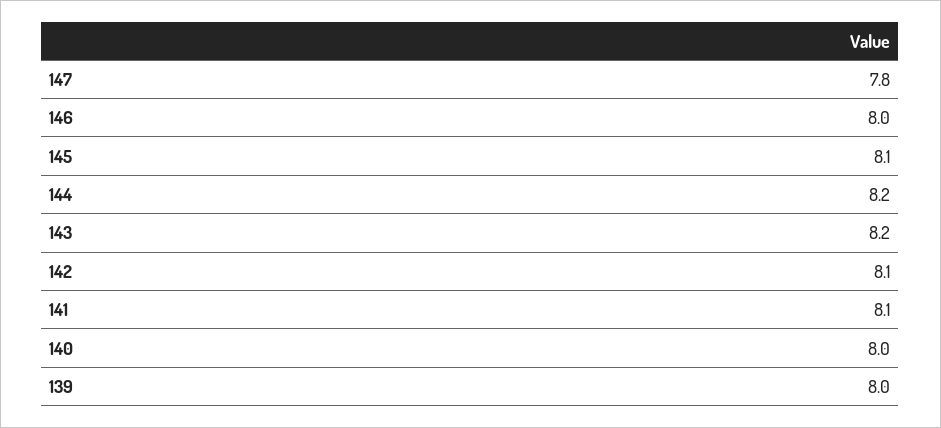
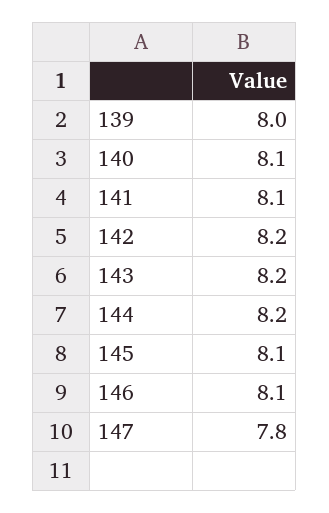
146: 8 -> 8.1
142: 8.1 -> 8.2
140: 8 -> 8.1

